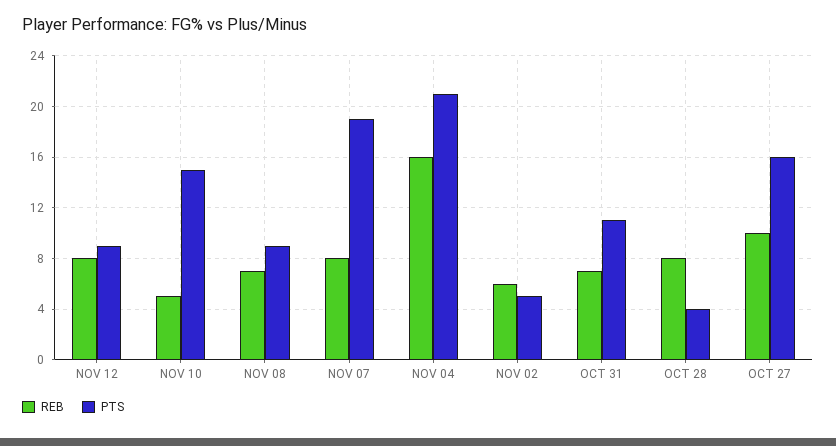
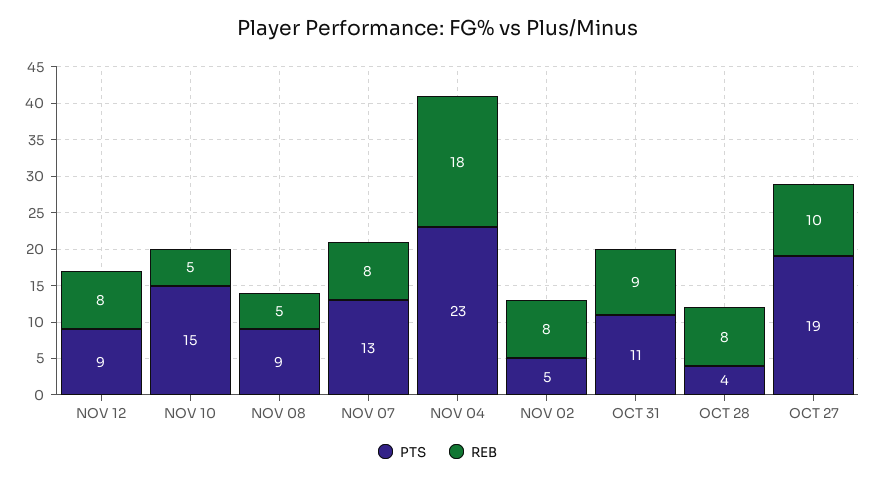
REB, NOV 08: 7 -> 5
PTS, NOV 07: 19 -> 13
REB, NOV 04: 16 -> 18
PTS, NOV 04: 21 -> 23
REB, NOV 02: 6 -> 8
REB, OCT 31: 7 -> 9
PTS, OCT 27: 16 -> 19

